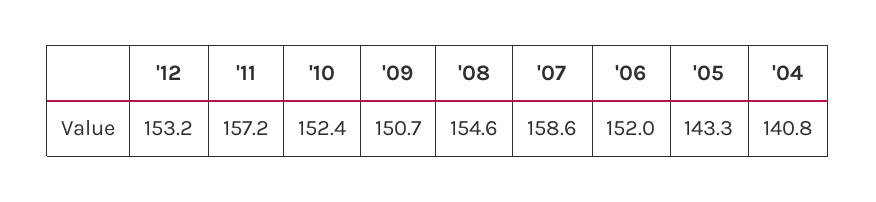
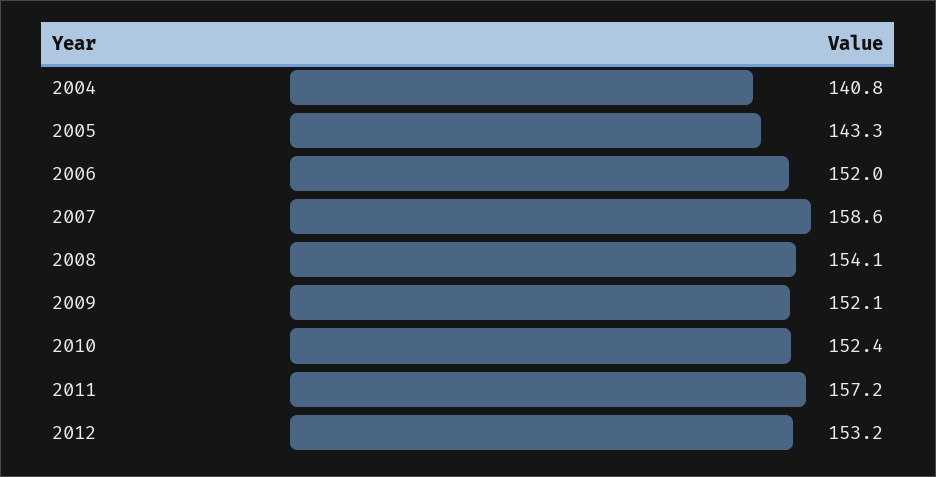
'09: 150.7 -> 152.1
'08: 154.6 -> 154.1

